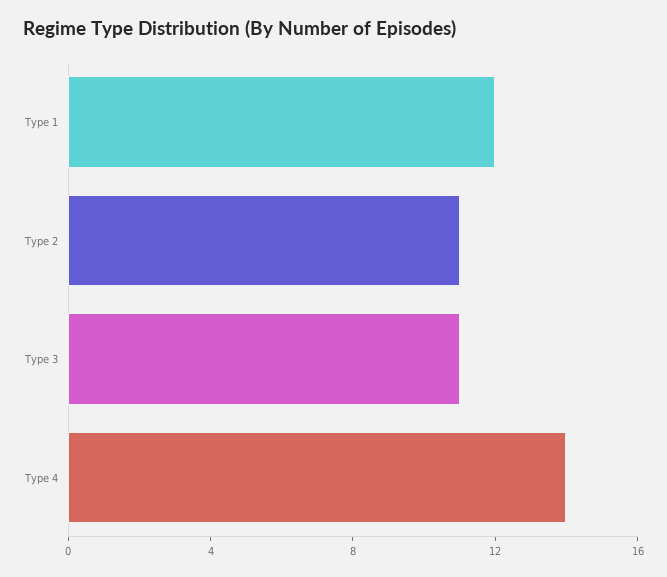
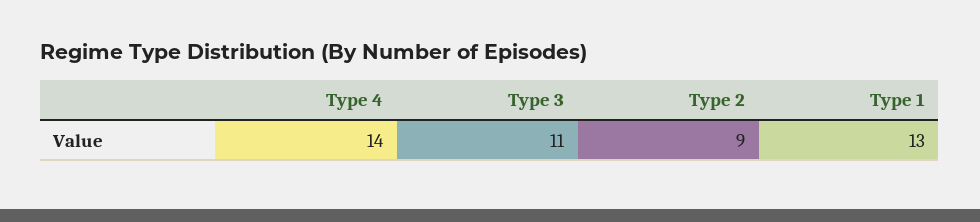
Type 1: 12 -> 13
Type 2: 11 -> 9

